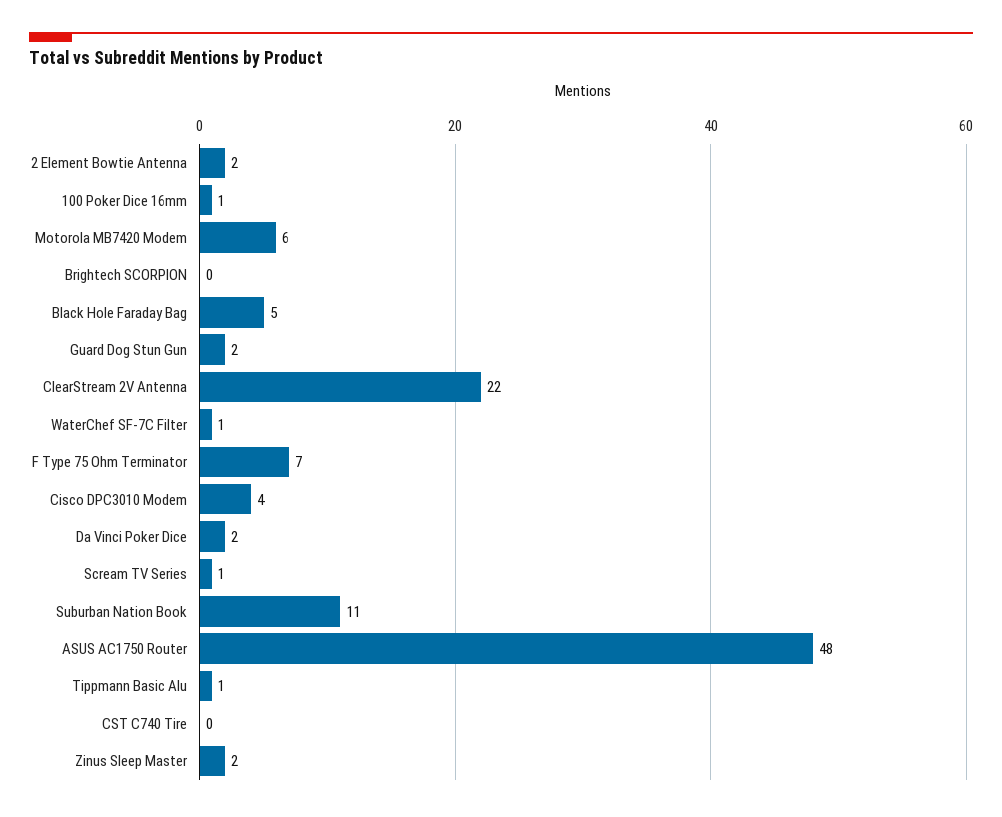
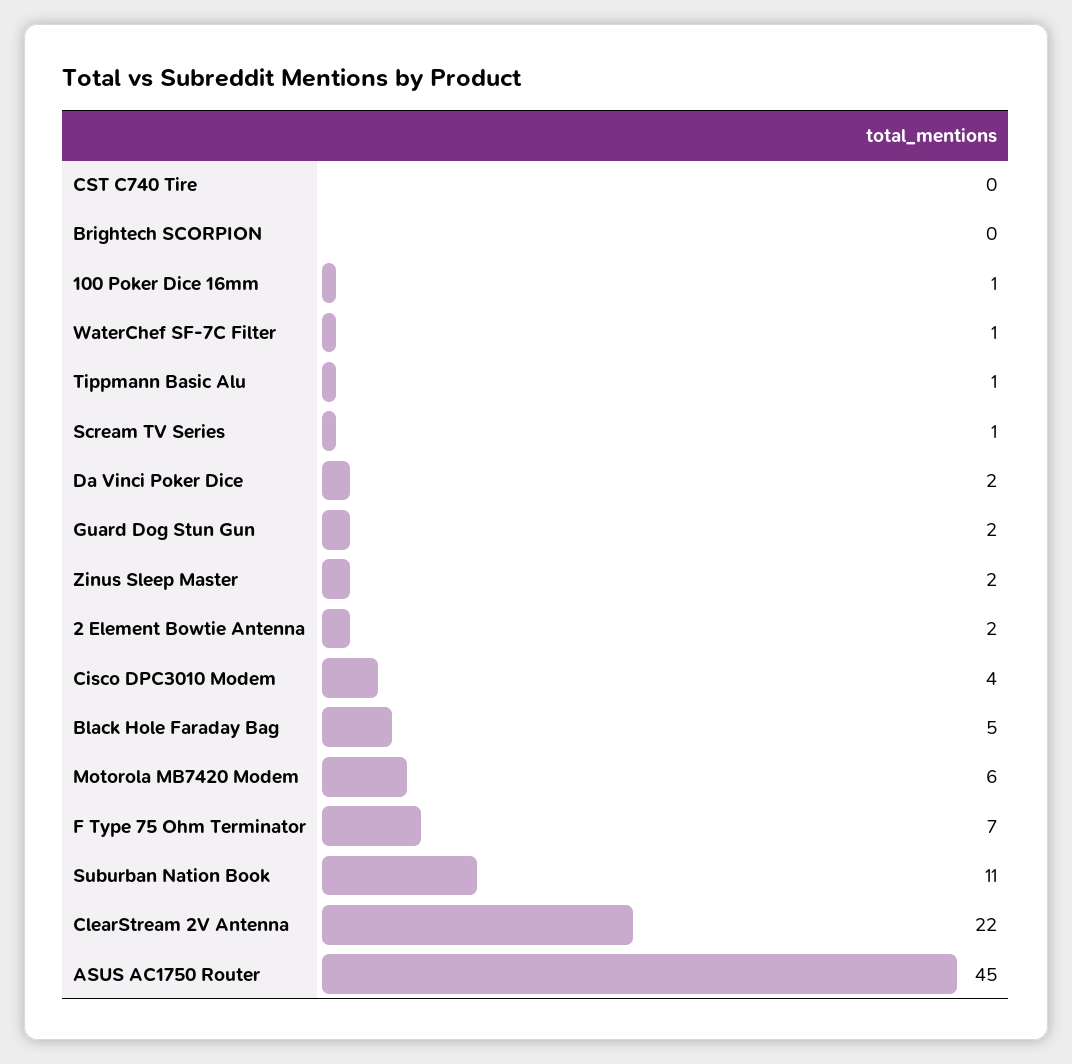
ASUS AC1750 Router: 48 -> 45

